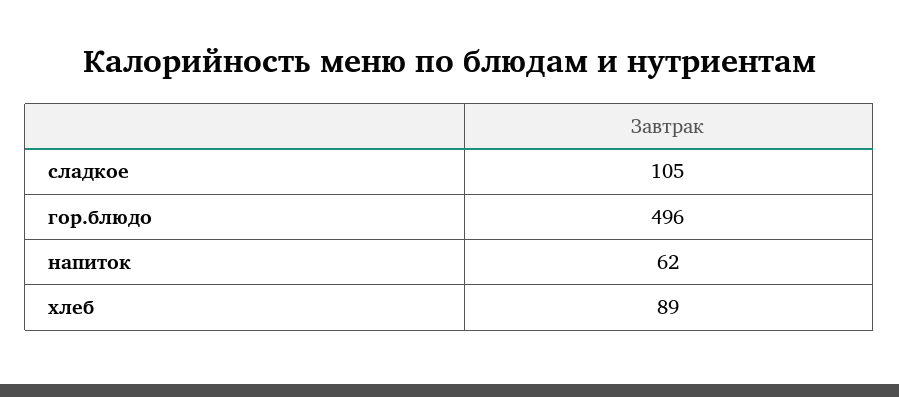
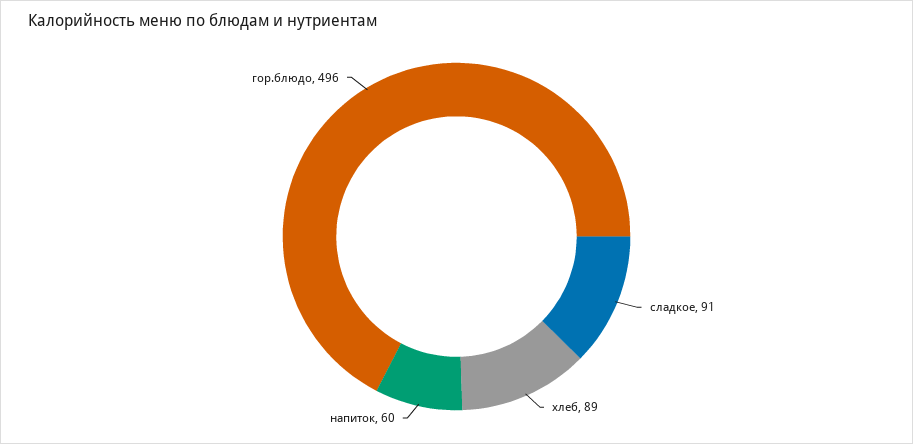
сладкое: 105 -> 91
напиток: 62 -> 60

